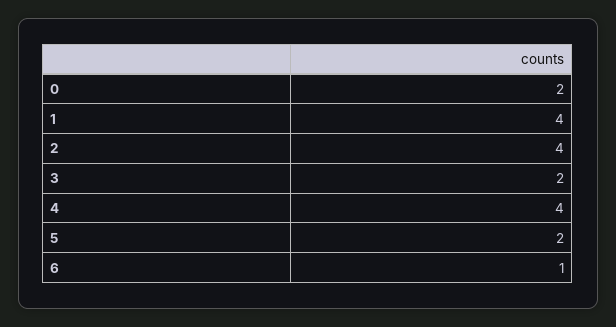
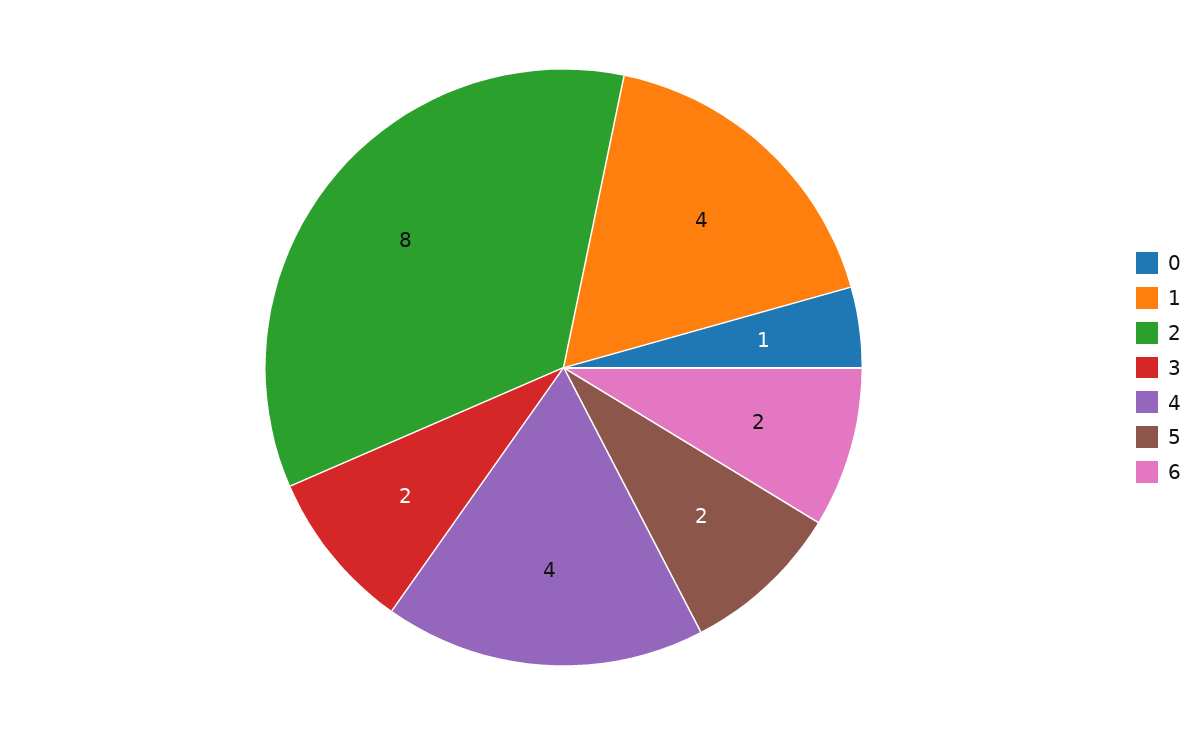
0: 2 -> 1
2: 4 -> 8
6: 1 -> 2

